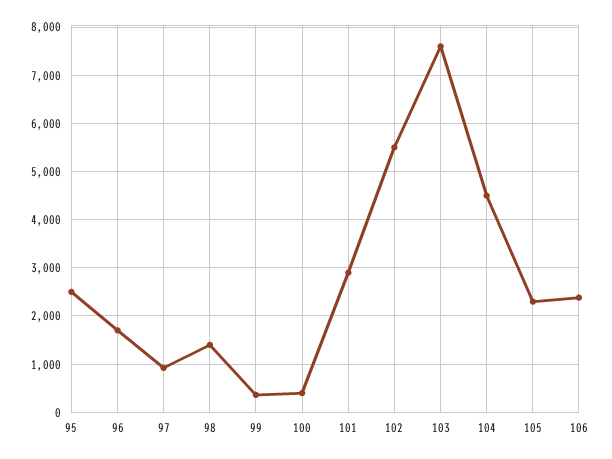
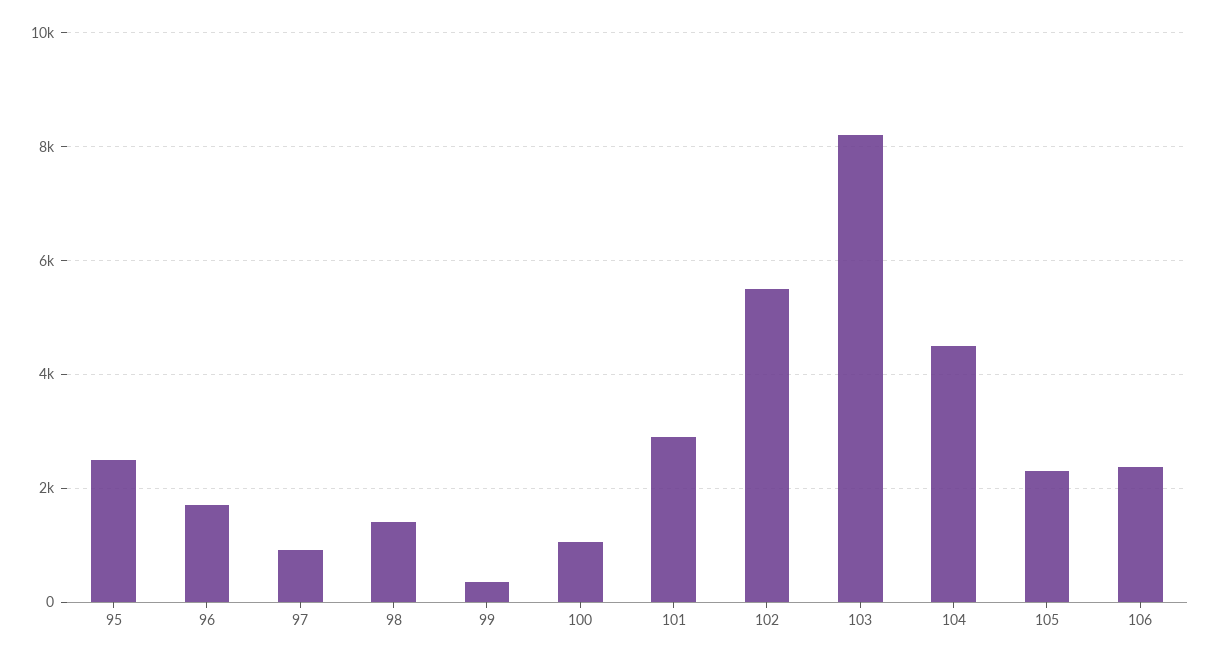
100: 400 -> 1000
103: 7600 -> 8200

